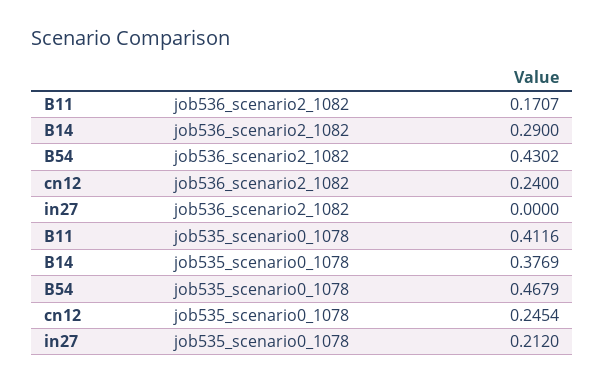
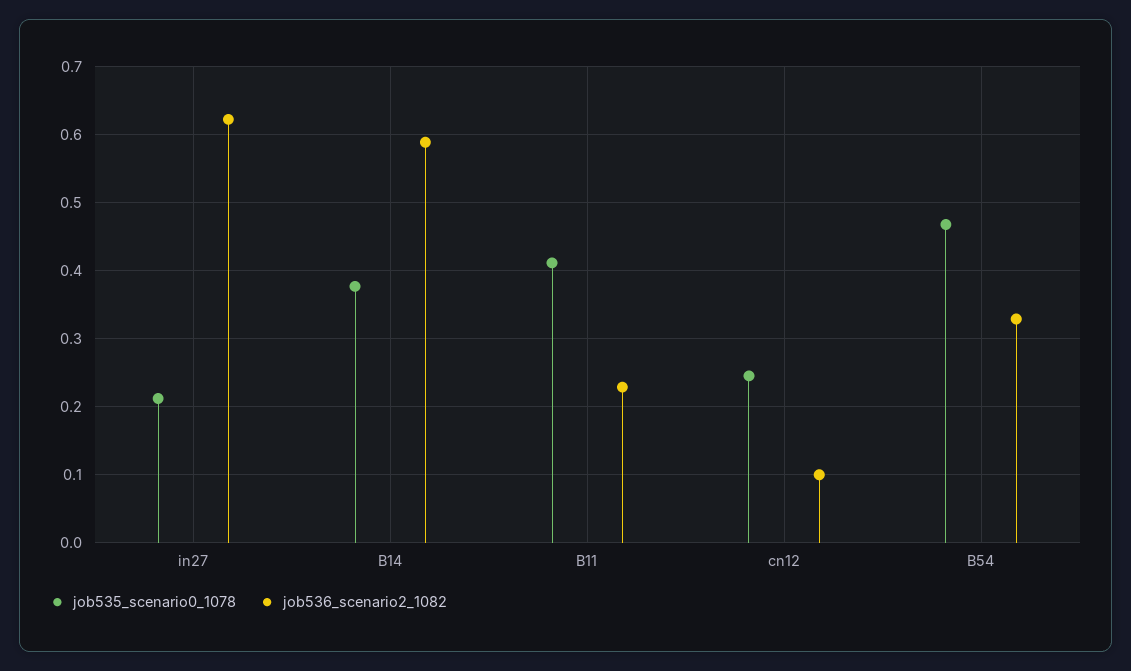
job536_scenario2_1082, B11: 0.1707 -> 0.23
job536_scenario2_1082, B14: 0.29 -> 0.59
job536_scenario2_1082, B54: 0.4302 -> 0.33
job536_scenario2_1082, cn12: 0.24 -> 0.1
job536_scenario2_1082, in27: 0 -> 0.62

